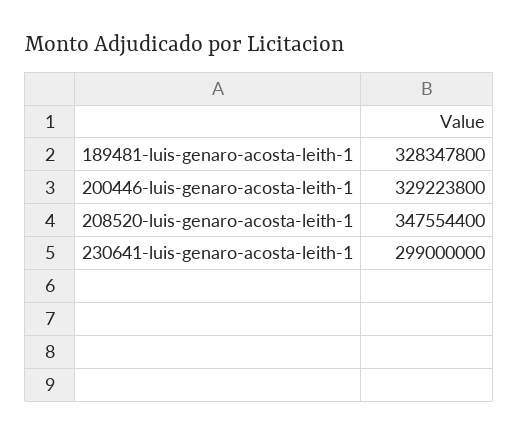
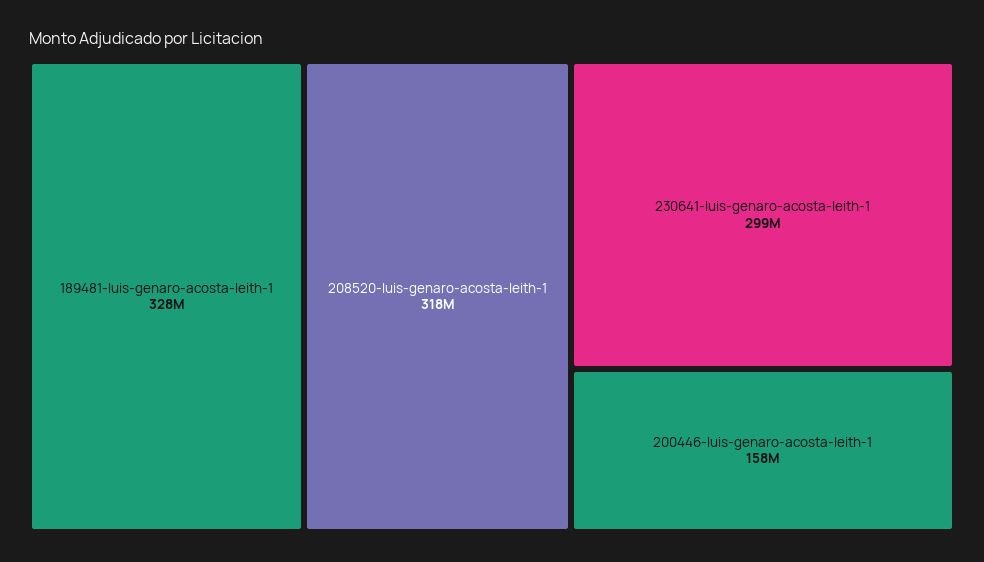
200446-luis-genaro-acosta-leith-1: 329223800 -> 158000000
208520-luis-genaro-acosta-leith-1: 347554400 -> 318000000

